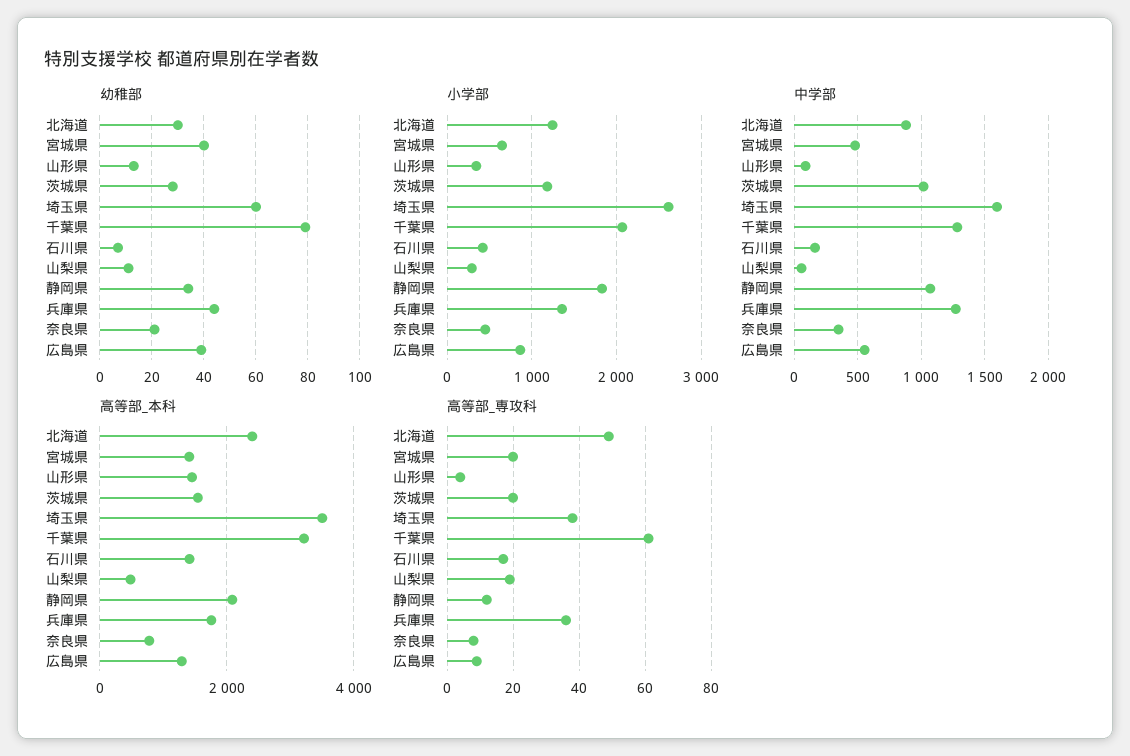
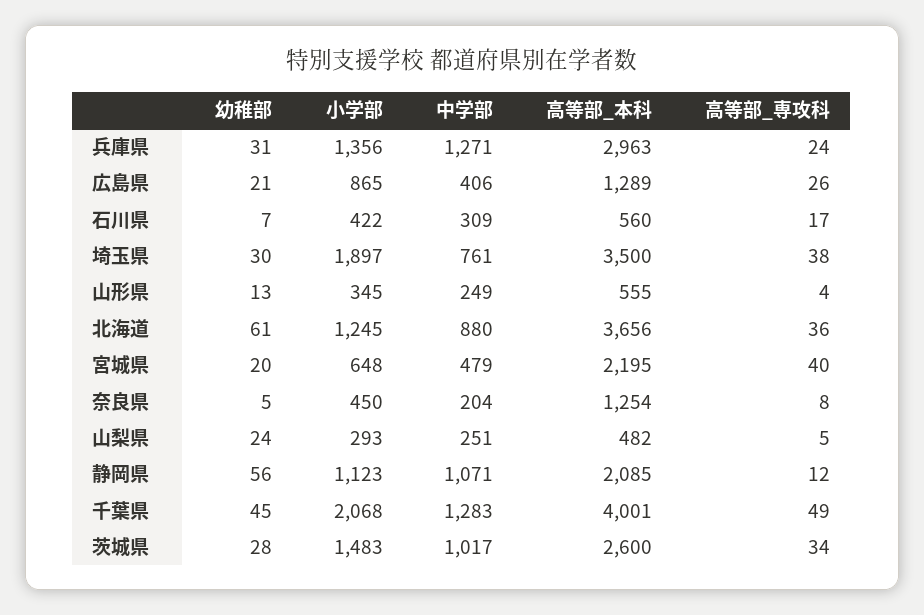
幼稚部, 北海道: 30 -> 61
幼稚部, 宮城県: 40 -> 20
幼稚部, 埼玉県: 60 -> 30
幼稚部, 千葉県: 80 -> 45
幼稚部, 山梨県: 10 -> 24
幼稚部, 静岡県: 35 -> 56
幼稚部, 兵庫県: 45 -> 31
幼稚部, 奈良県: 20 -> 5
幼稚部, 広島県: 40 -> 21
小学部, 茨城県: 1200 -> 1483
小学部, 埼玉県: 2600 -> 1897
小学部, 静岡県: 1800 -> 1123
中学部, 山形県: 100 -> 249
中学部, 埼玉県: 1600 -> 761
中学部, 石川県: 150 -> 309
中学部, 山梨県: 50 -> 251
中学部, 奈良県: 350 -> 204
中学部, 広島県: 550 -> 406
高等部_本科, 北海道: 2400 -> 3656
高等部_本科, 宮城県: 1400 -> 2195
高等部_本科, 山形県: 1400 -> 555
高等部_本科, 茨城県: 1600 -> 2600
高等部_本科, 千葉県: 3200 -> 4001
高等部_本科, 石川県: 1400 -> 560
高等部_本科, 兵庫県: 1800 -> 2963
高等部_本科, 奈良県: 800 -> 1254
高等部_専攻科, 北海道: 50 -> 36
高等部_専攻科, 宮城県: 20 -> 40
高等部_専攻科, 茨城県: 20 -> 34
高等部_専攻科, 千葉県: 60 -> 49
高等部_専攻科, 山梨県: 20 -> 5
高等部_専攻科, 兵庫県: 35 -> 24
高等部_専攻科, 広島県: 10 -> 26

